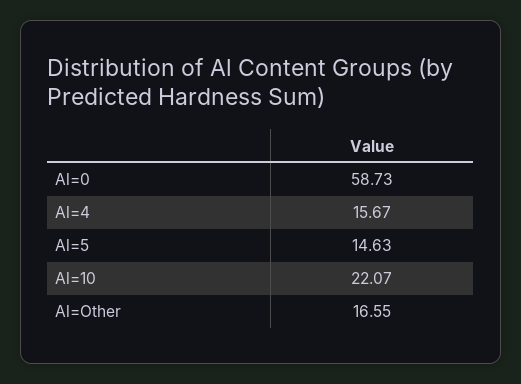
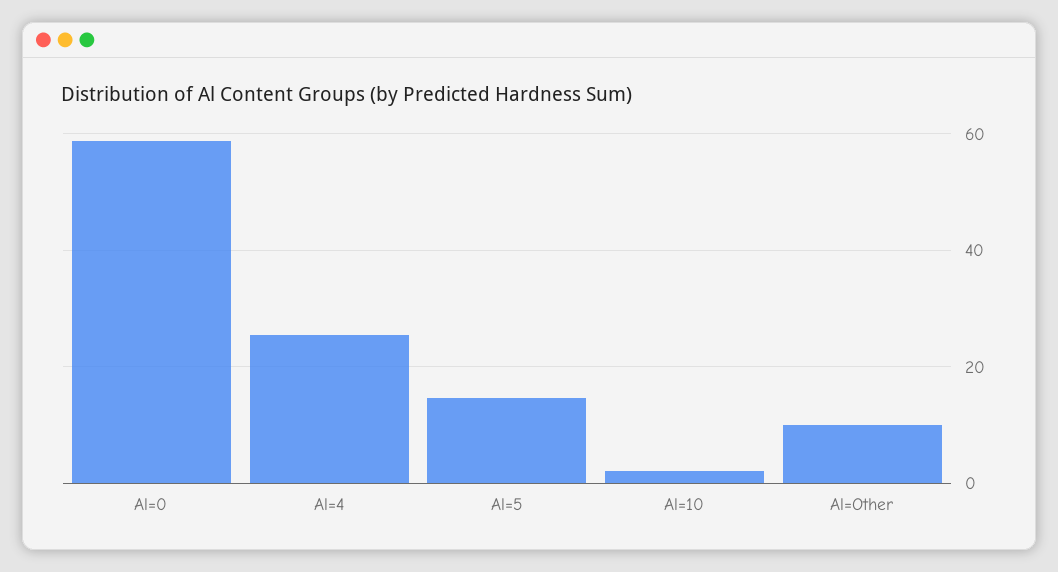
Al=4: 15.67 -> 26
Al=10: 22.07 -> 2
Al=Other: 16.55 -> 10

